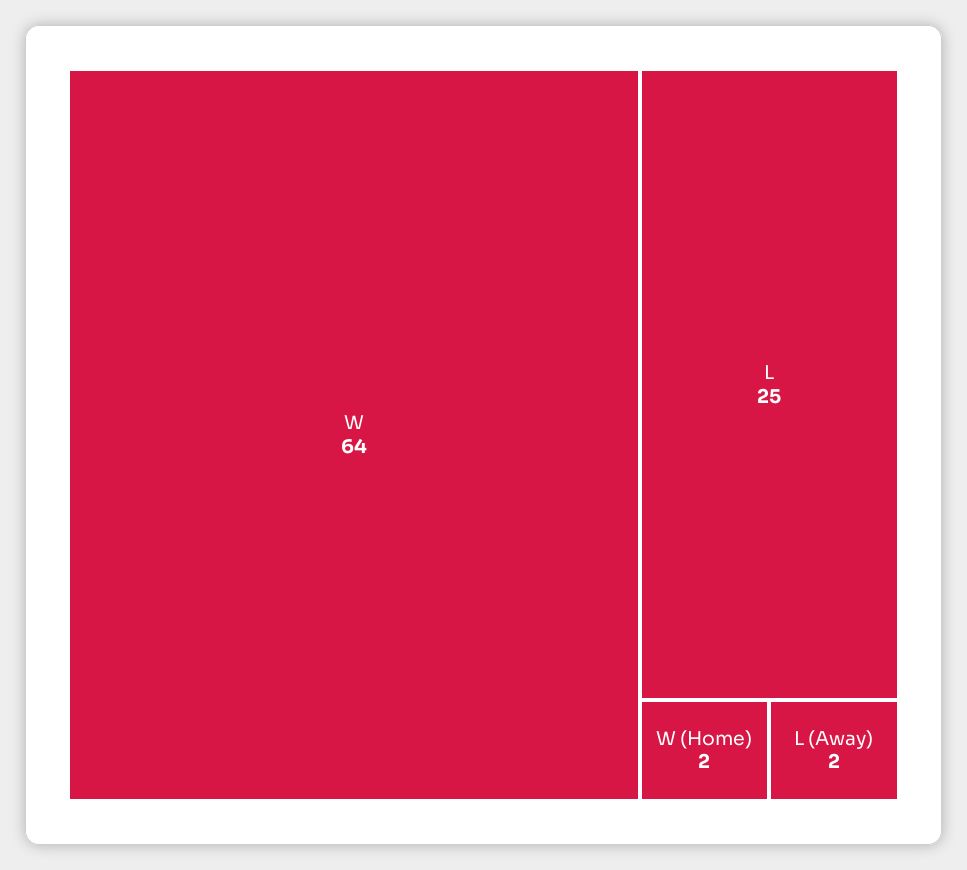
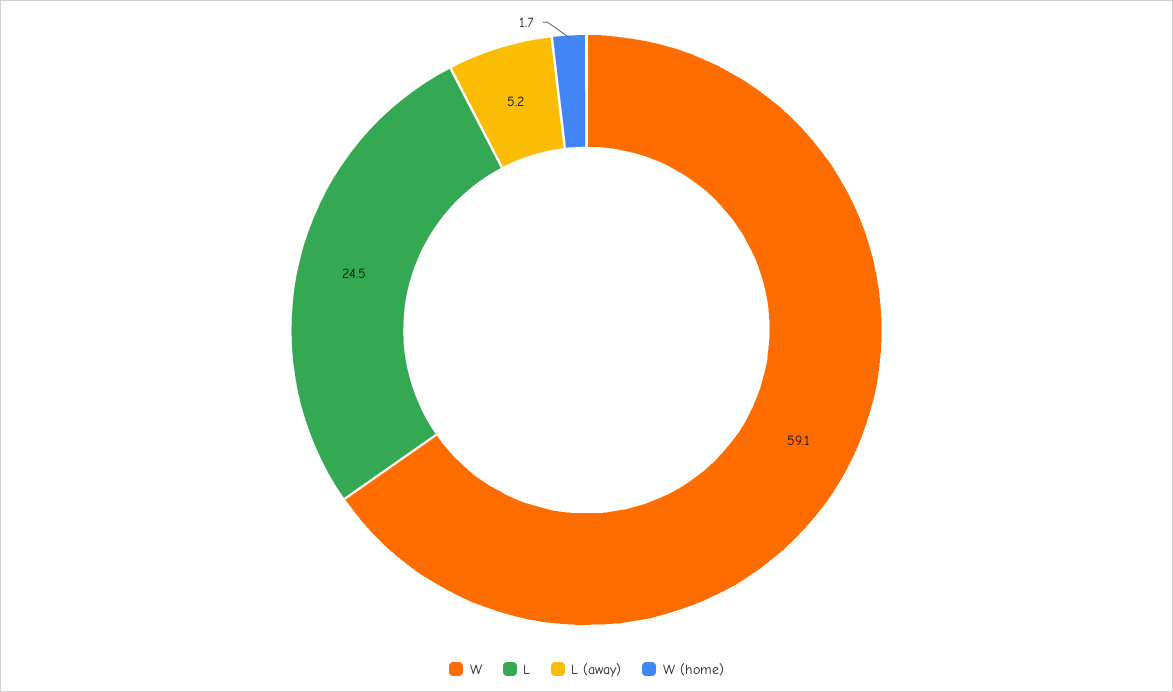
W: 64 -> 59.1
L (Away): 2 -> 5.2

